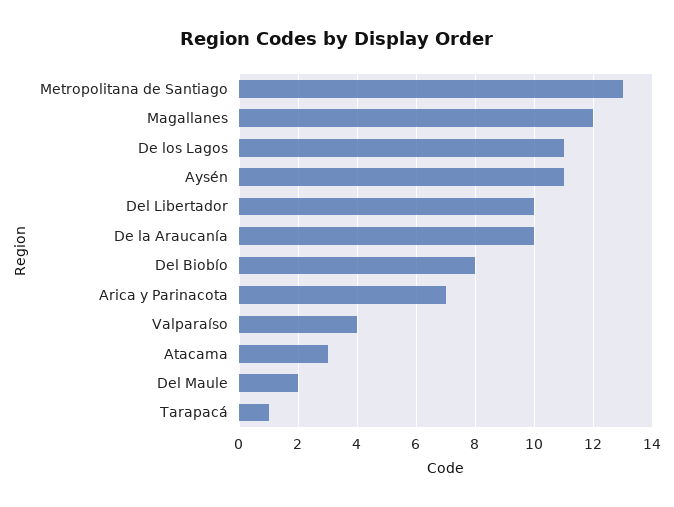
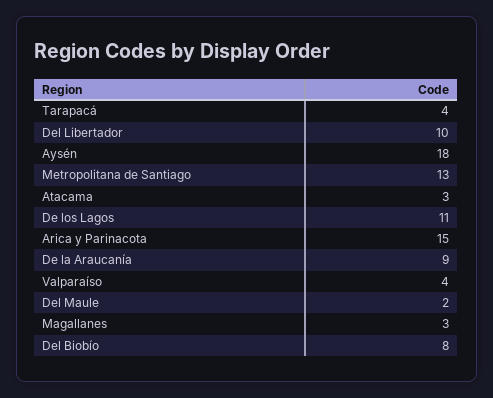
Magallanes: 12 -> 3
Aysén: 11 -> 18
De la Araucanía: 10 -> 9
Arica y Parinacota: 7 -> 15
Tarapacá: 1 -> 4

